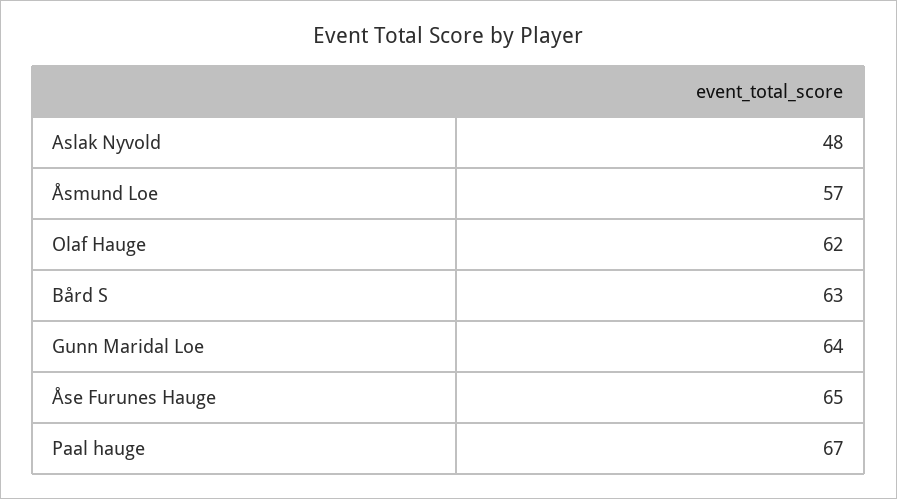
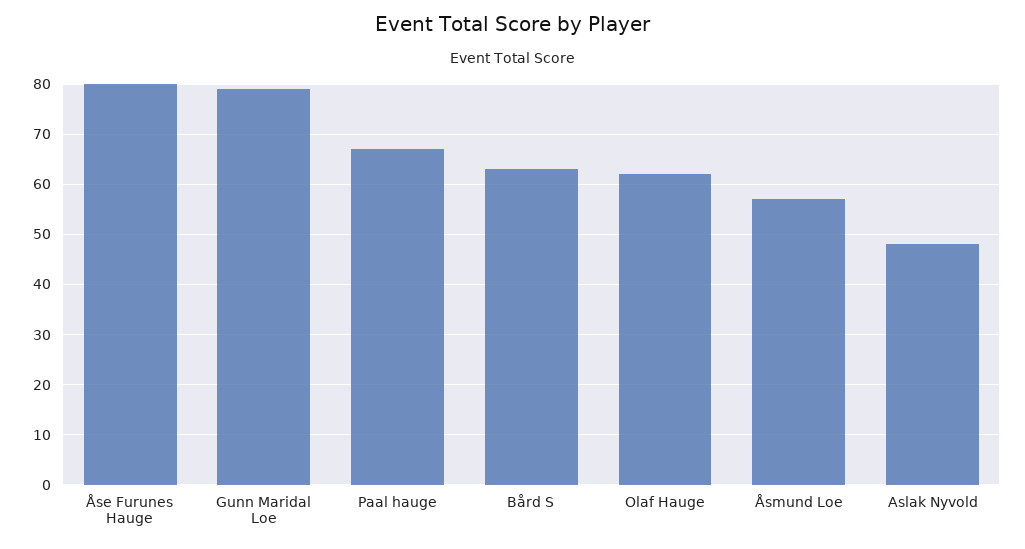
Gunn Maridal Loe: 64 -> 80
Åse Furunes Hauge: 65 -> 80

